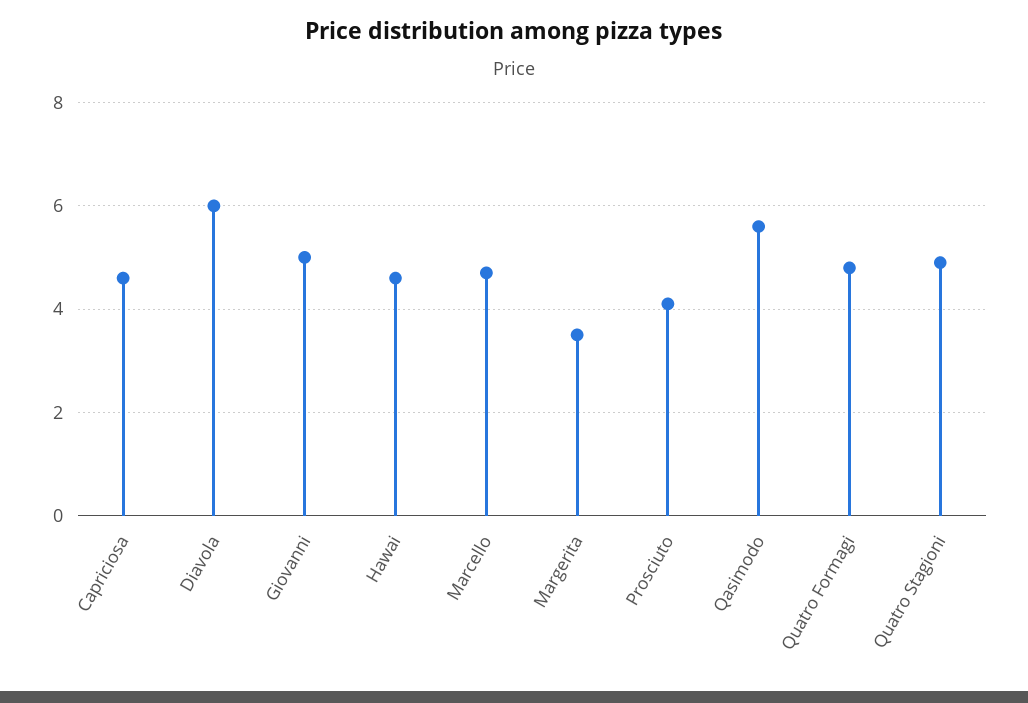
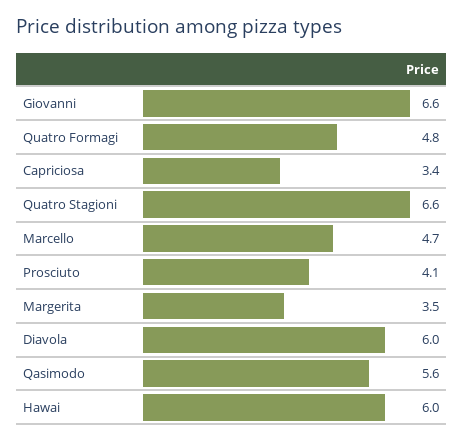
Capriciosa: 4.5 -> 3.4
Giovanni: 5 -> 6.6
Hawai: 4.5 -> 6
Quatro Stagioni: 5 -> 6.6

